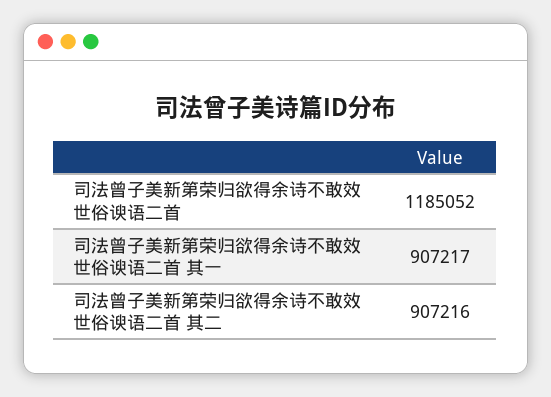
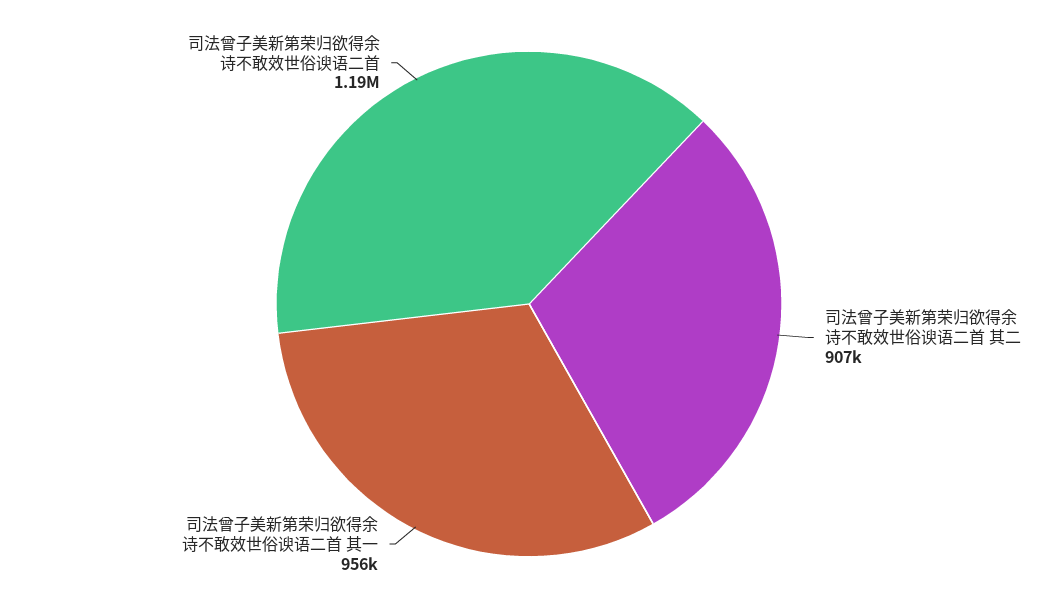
司法曾子美新第荣归欲得余诗不敢效世俗谀语二首 其一: 907217 -> 956000

